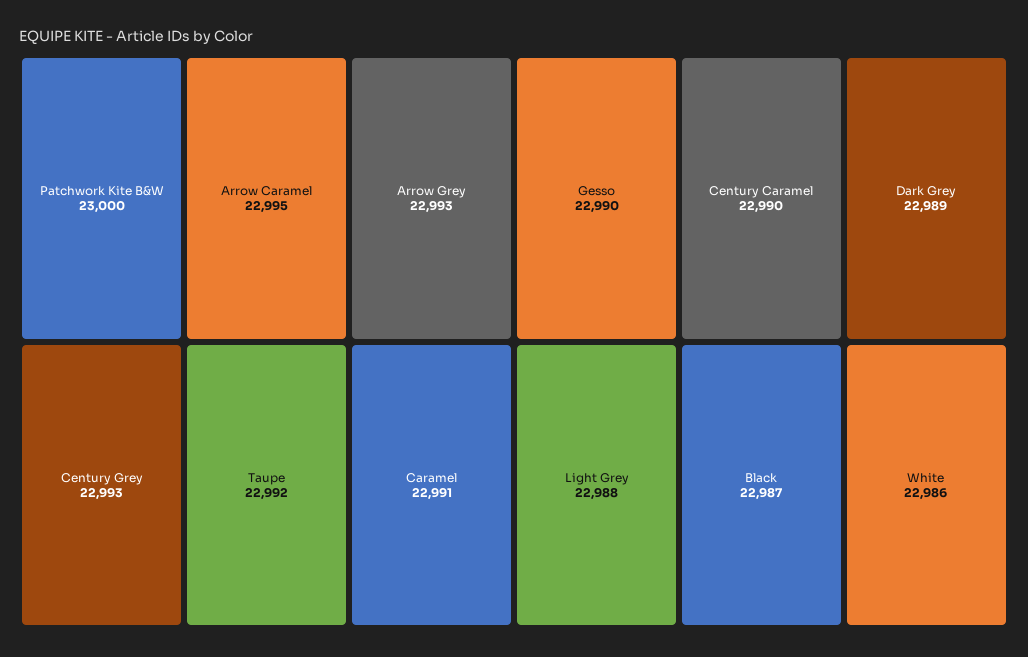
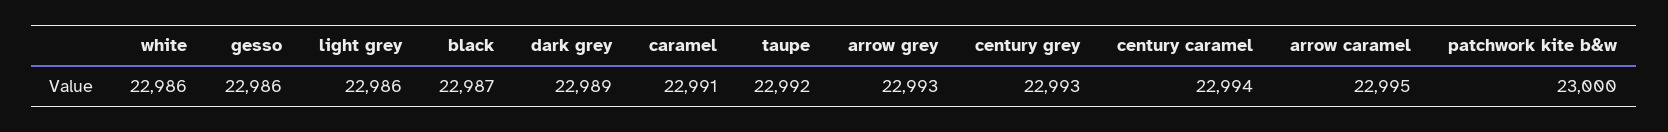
Gesso: 22990 -> 22986
Century Caramel: 22990 -> 22994
Light Grey: 22988 -> 22986

